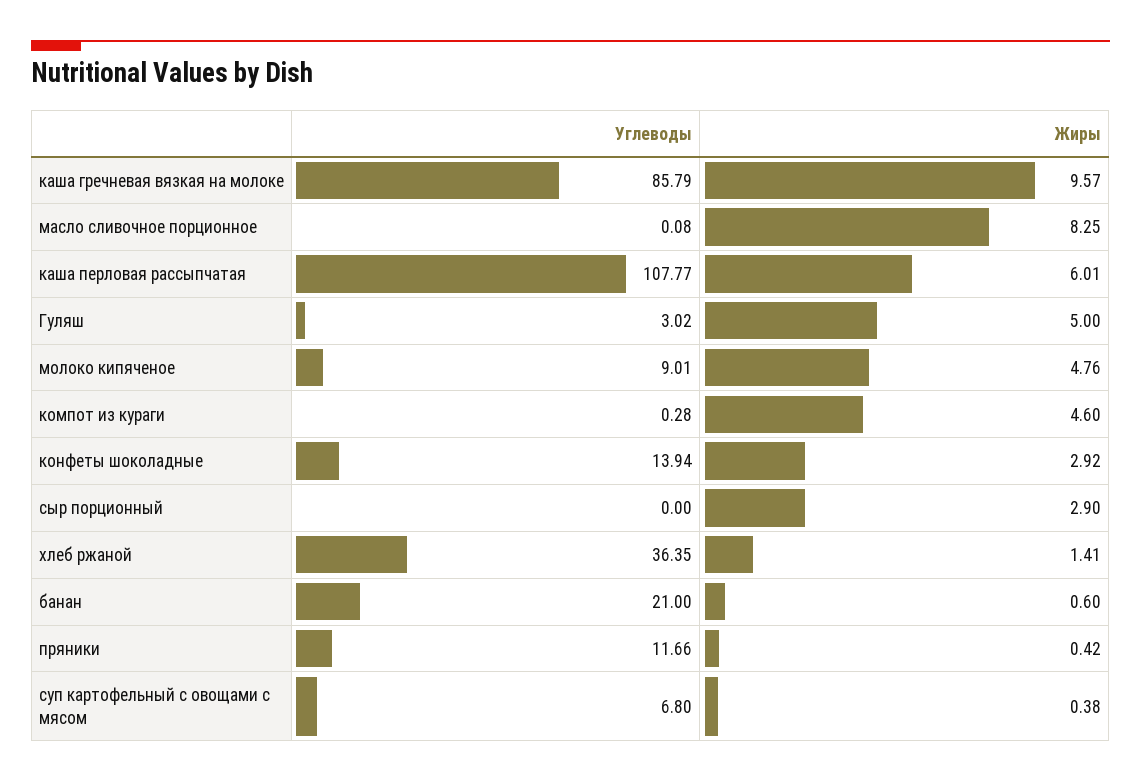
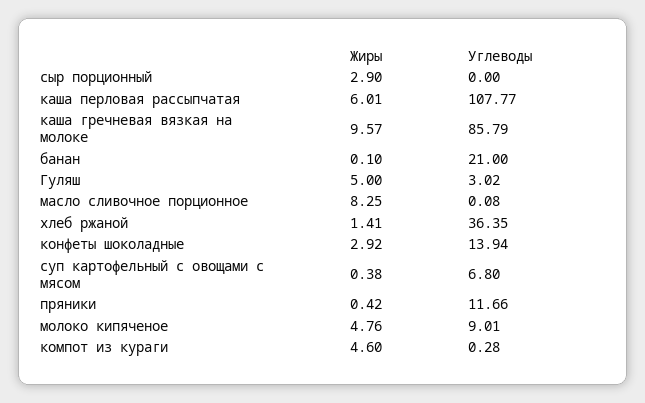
Жиры, банан: 0.6 -> 0.1

